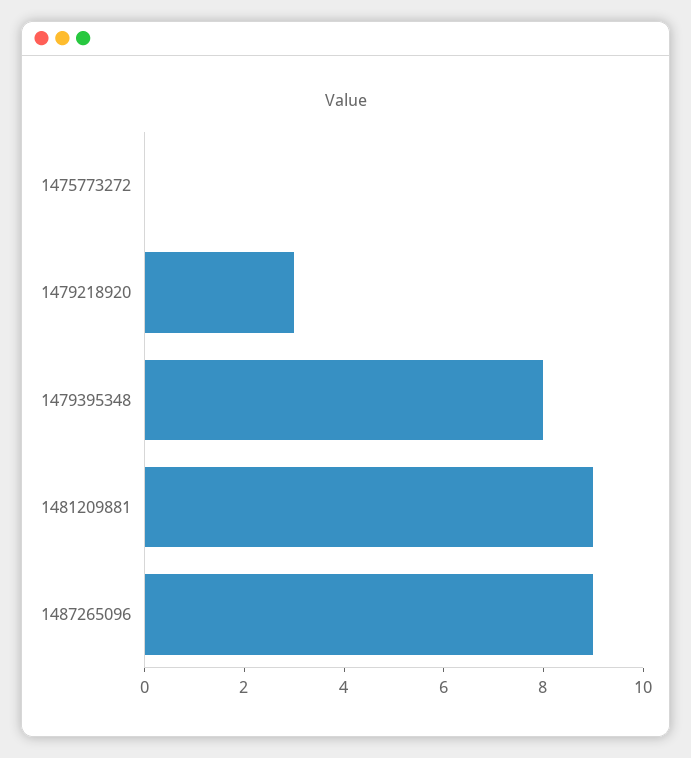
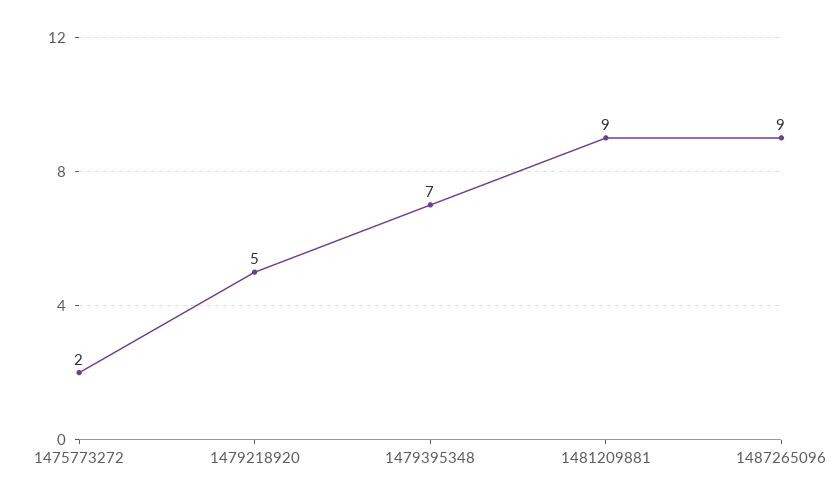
1475773272: 0 -> 2
1479218920: 3 -> 5
1479395348: 8 -> 7

